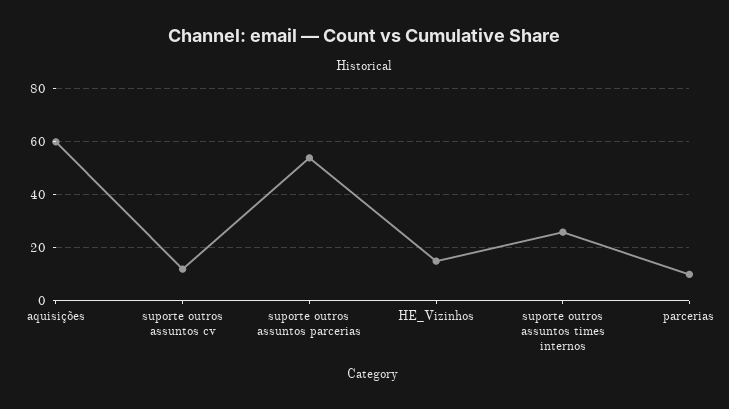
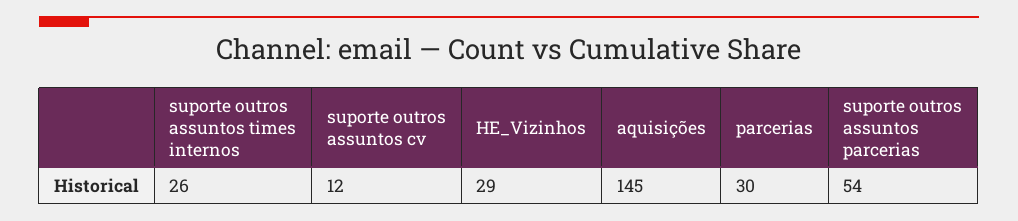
aquisições: 60 -> 145
HE_Vizinhos: 15 -> 29
parcerias: 10 -> 30

